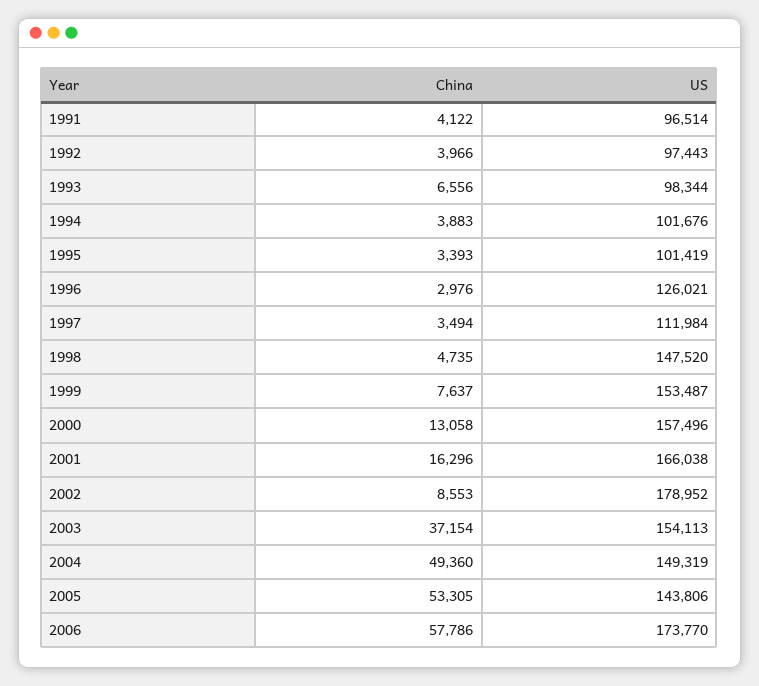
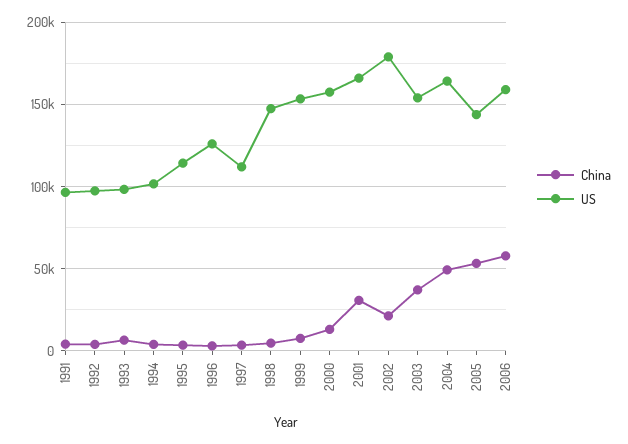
US, 1995: 101419 -> 115000
China, 2001: 16296 -> 30000
China, 2002: 8553 -> 20000
US, 2004: 149319 -> 165000
US, 2006: 173770 -> 160000

